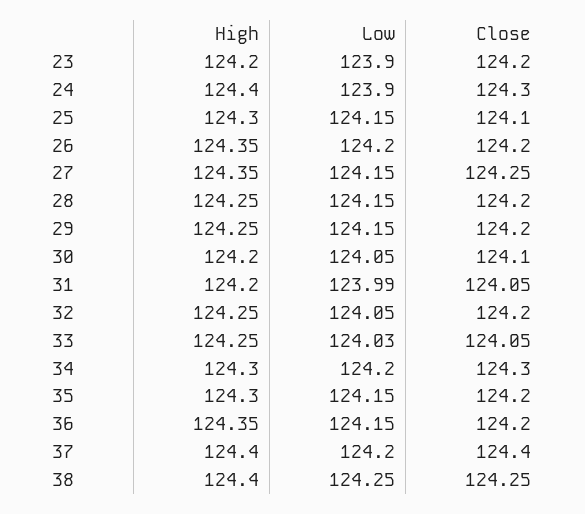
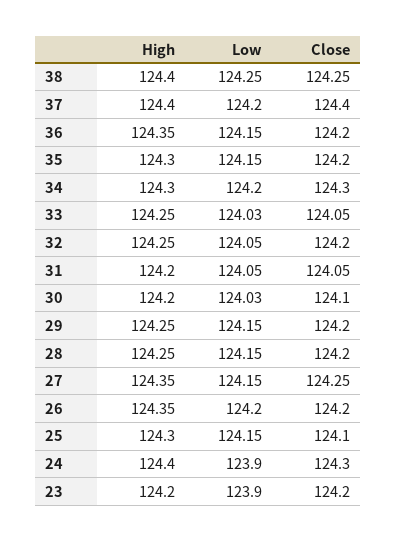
Low, 30: 124.05 -> 124.03
Low, 31: 123.99 -> 124.05

